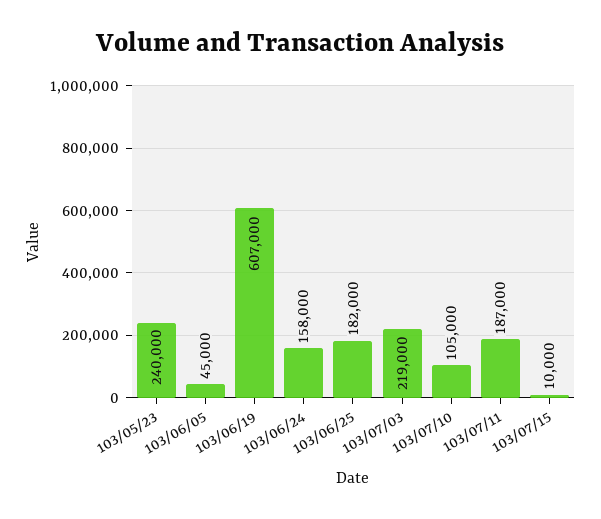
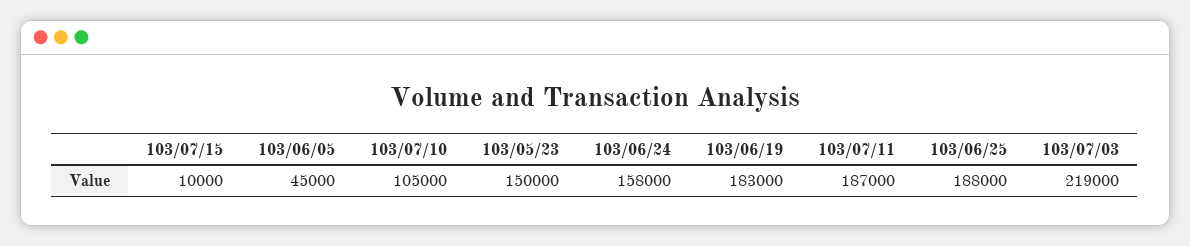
103/05/23: 240000 -> 150000
103/06/19: 607000 -> 183000
103/06/25: 182000 -> 188000

